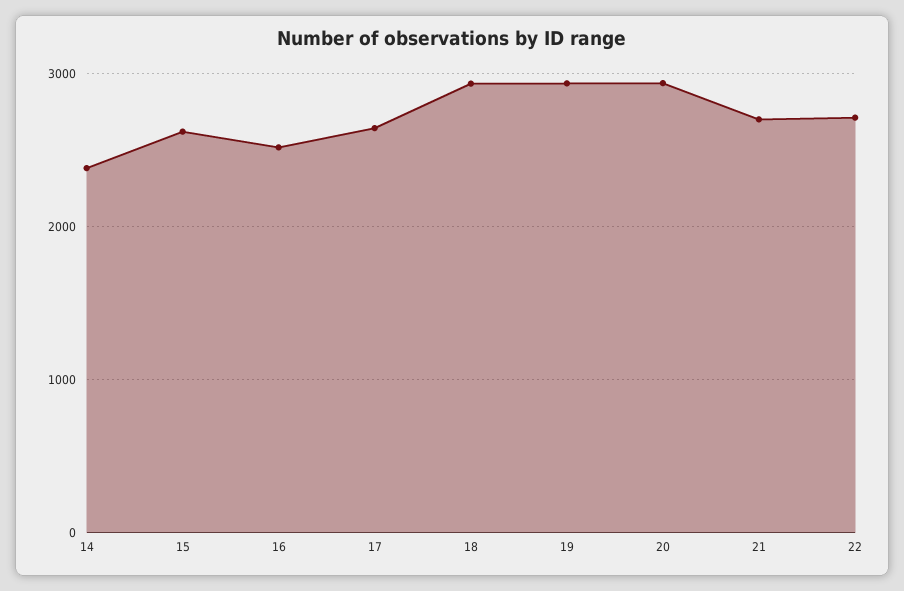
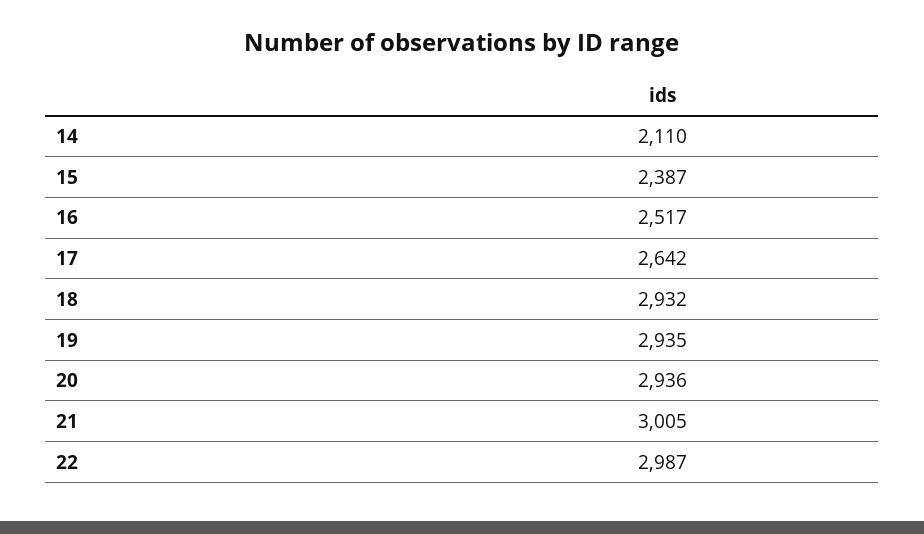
14: 2400 -> 2110
15: 2600 -> 2387
21: 2700 -> 3005
22: 2700 -> 2987

